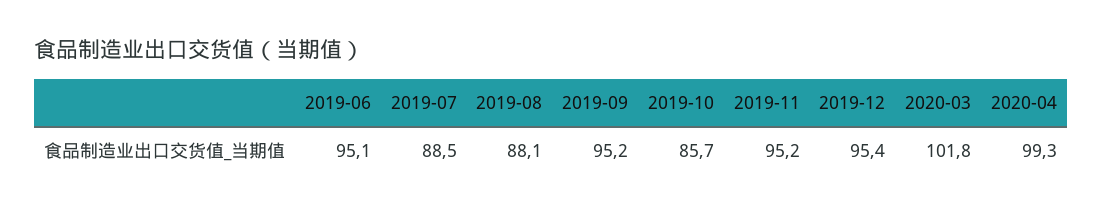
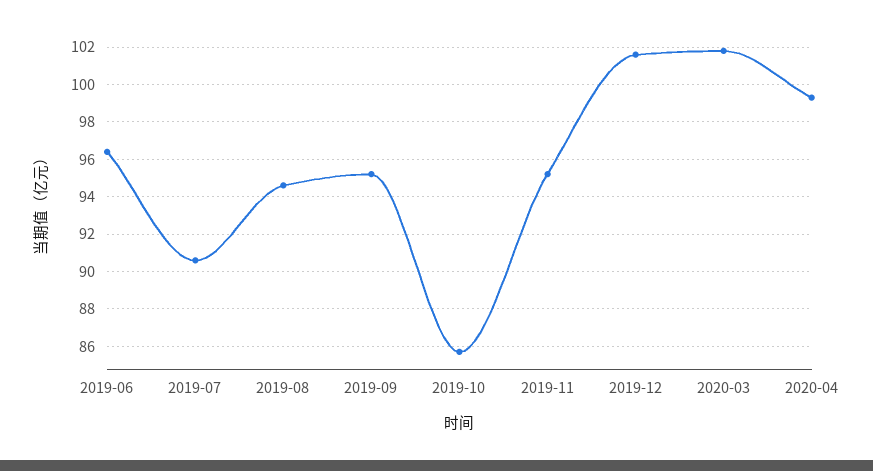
2019-06: 95.1 -> 96.5
2019-07: 88.5 -> 90.5
2019-08: 88.1 -> 94.5
2019-12: 95.4 -> 101.5

